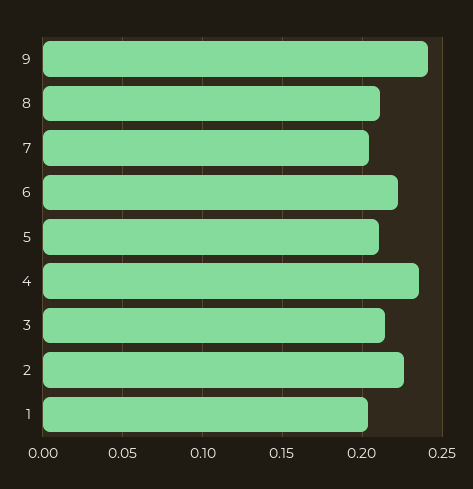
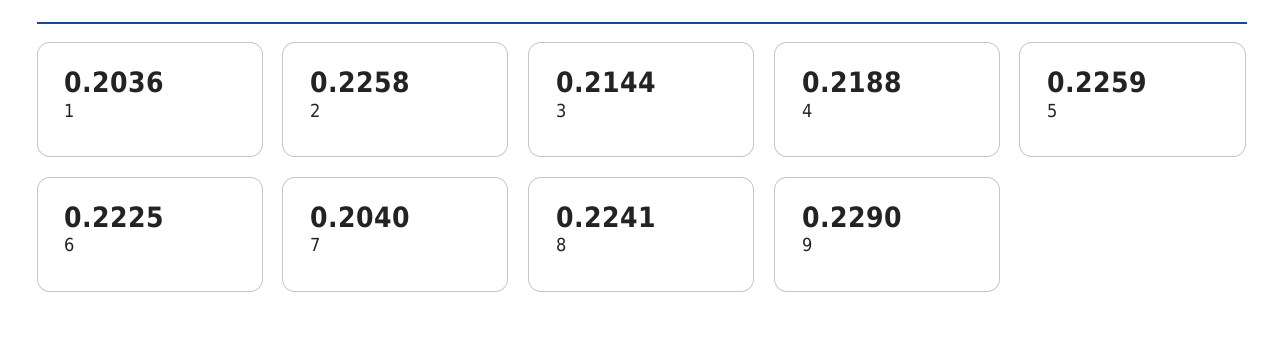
9: 0.24 -> 0.229
8: 0.21 -> 0.2241
5: 0.21 -> 0.2259
4: 0.235 -> 0.2188

